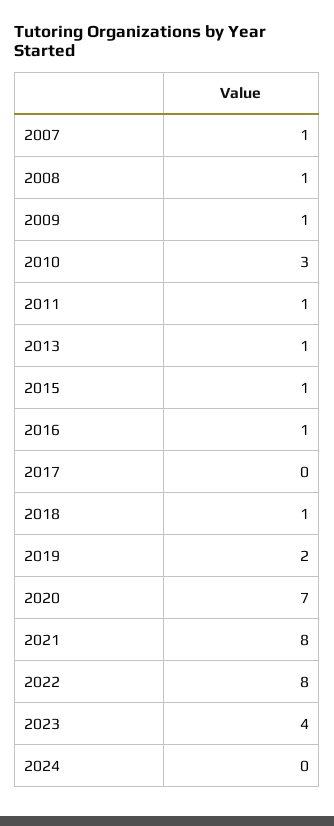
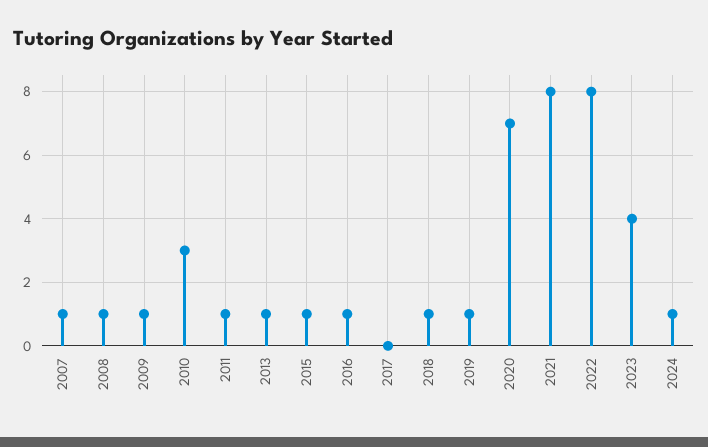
2019: 2 -> 1
2024: 0 -> 1

